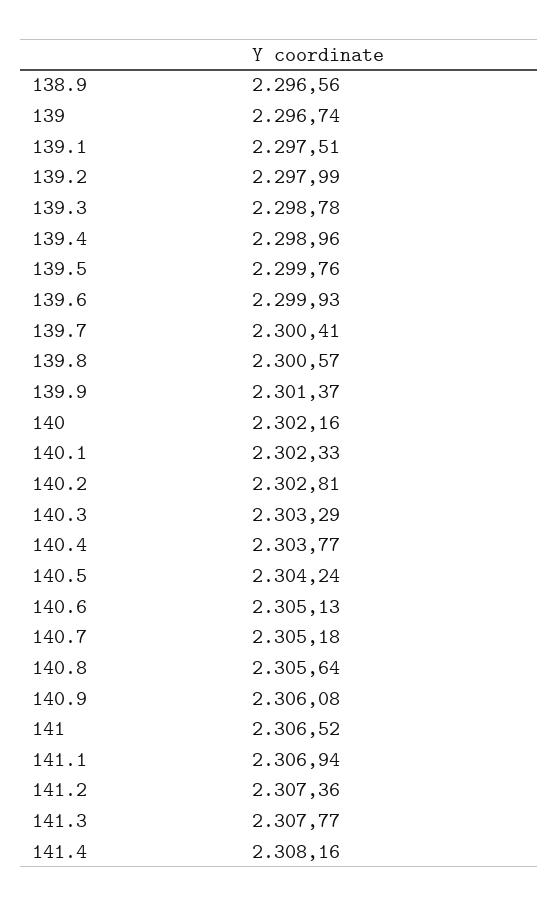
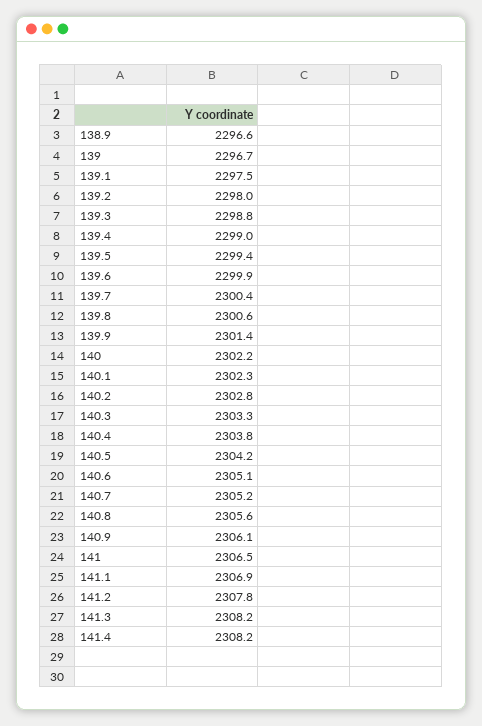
139.5: 2299.76 -> 2299.4
141.2: 2307.36 -> 2307.8
141.3: 2307.77 -> 2308.2

